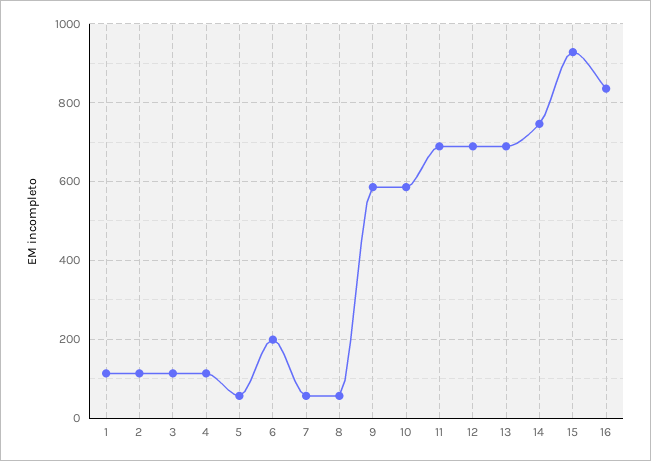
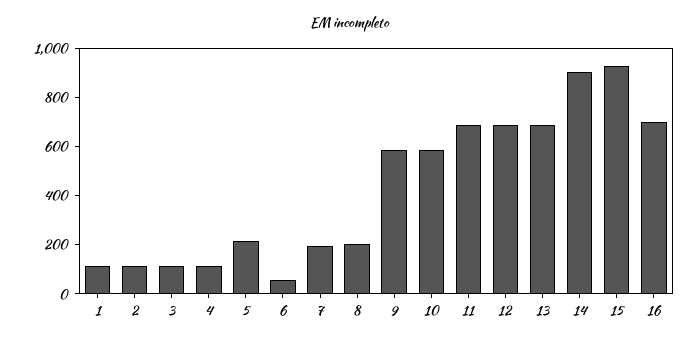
5: 60 -> 200
6: 200 -> 50
7: 60 -> 200
8: 60 -> 200
14: 740 -> 900
16: 840 -> 700

